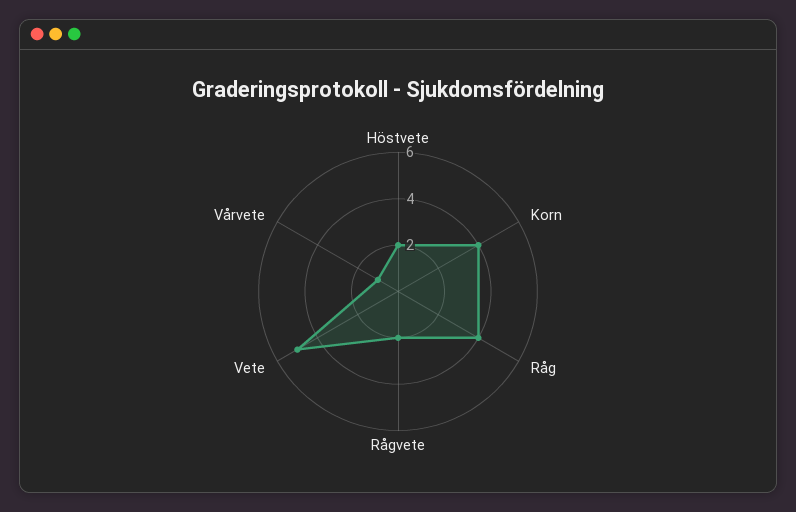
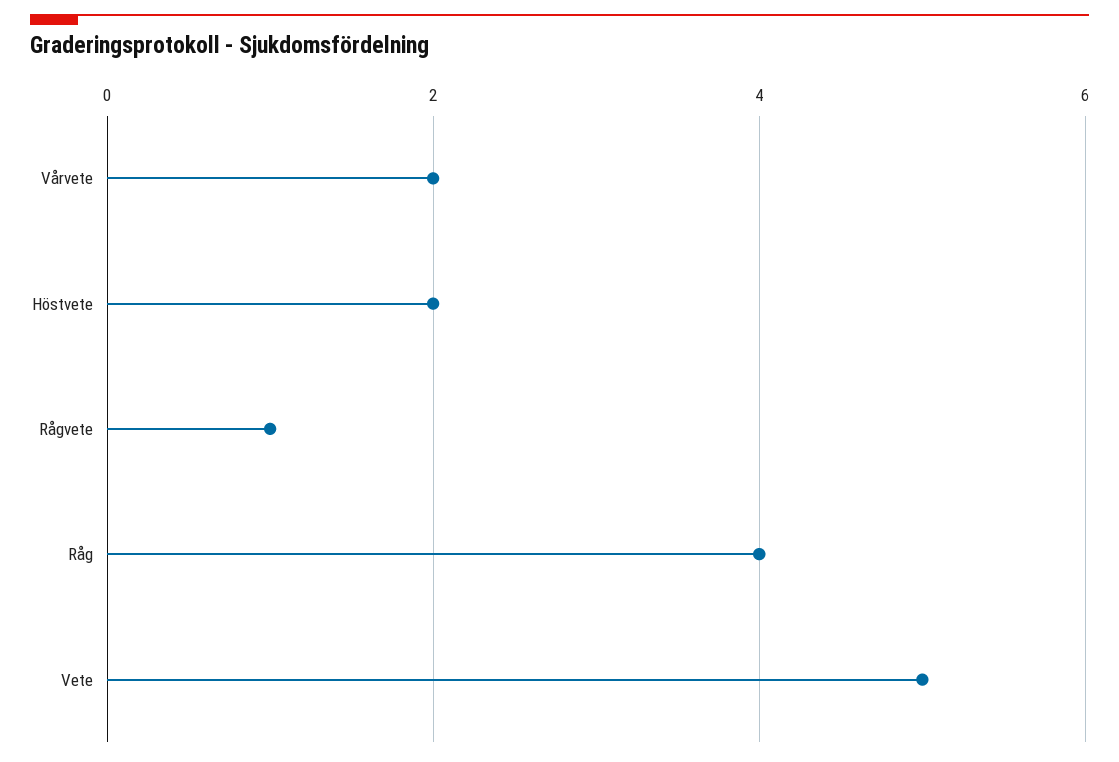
Korn: 4 -> none
Rågvete: 2 -> 1
Vårvete: 1 -> 2

